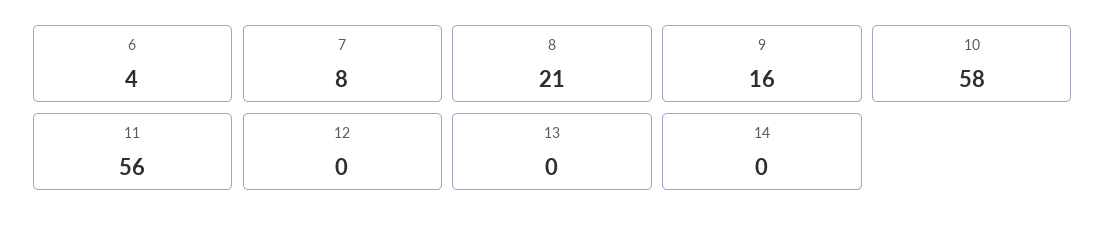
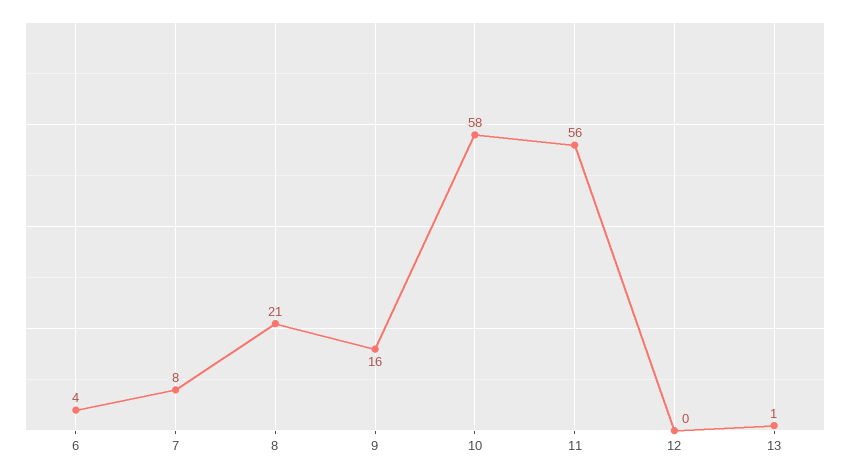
13: 0 -> 1
14: 0 -> none

